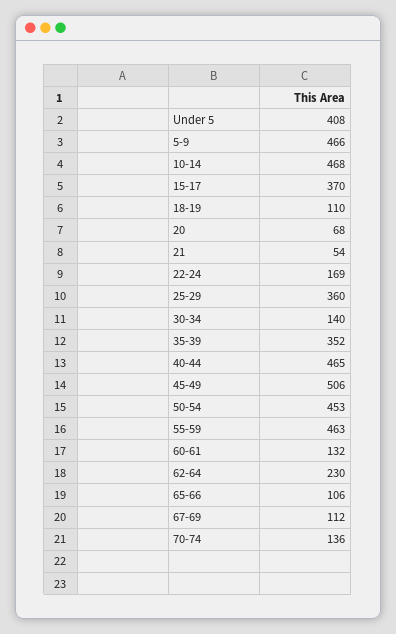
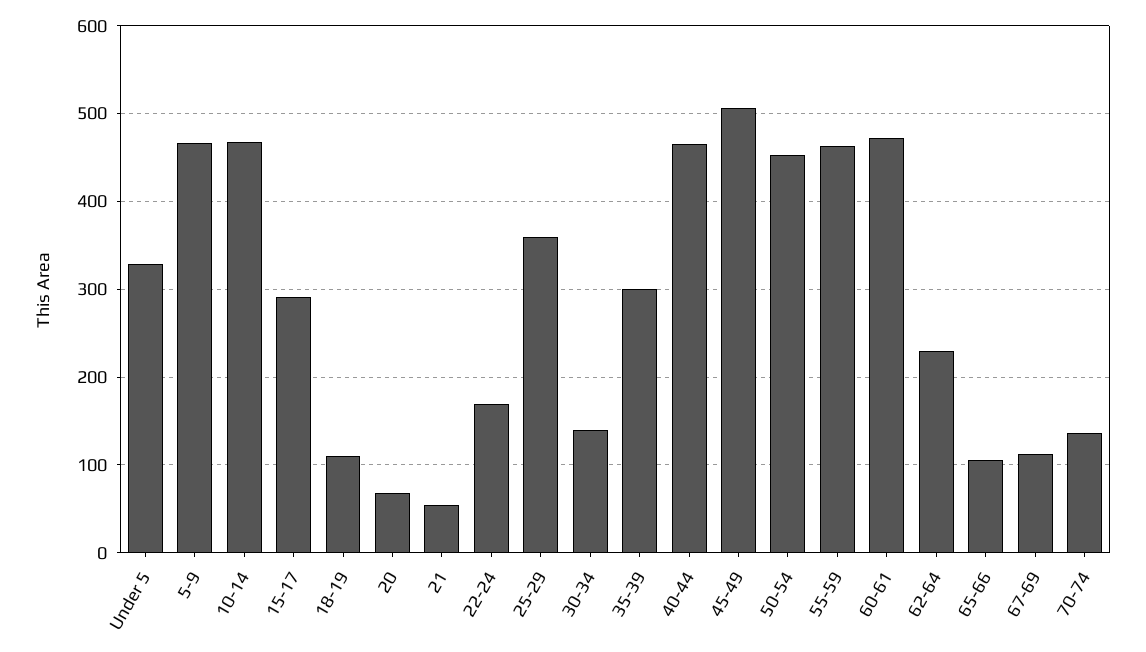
Under 5: 408 -> 330
15-17: 370 -> 290
35-39: 352 -> 300
60-61: 132 -> 470

